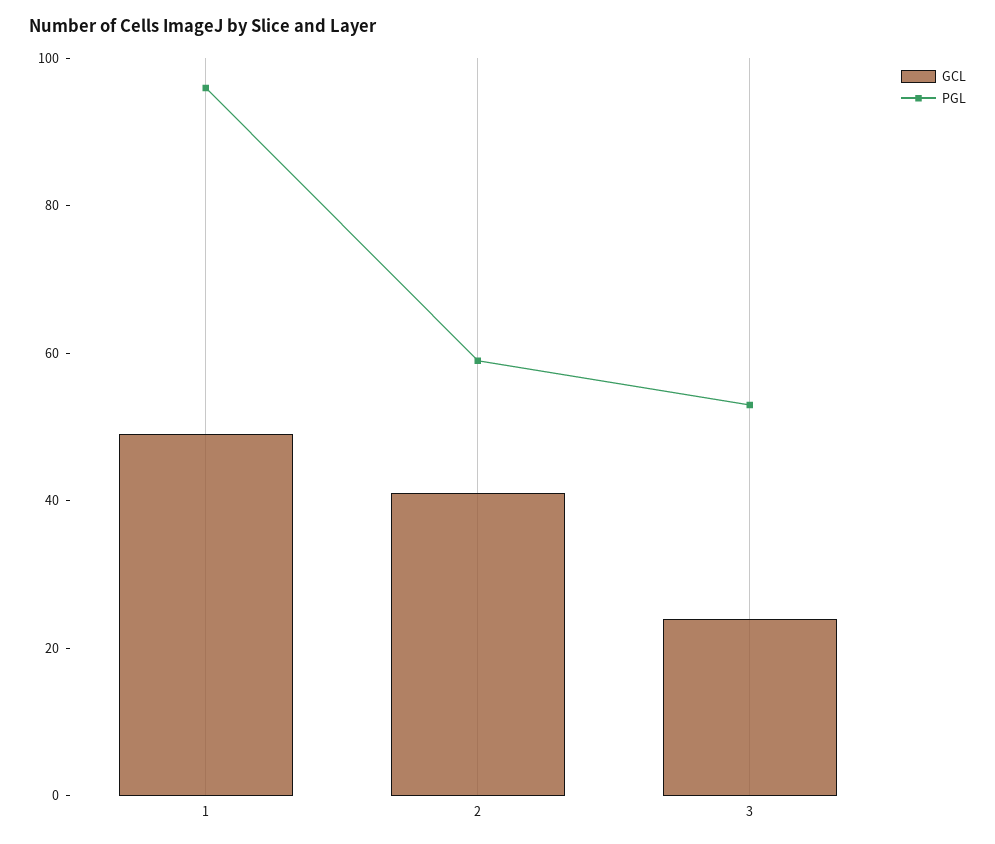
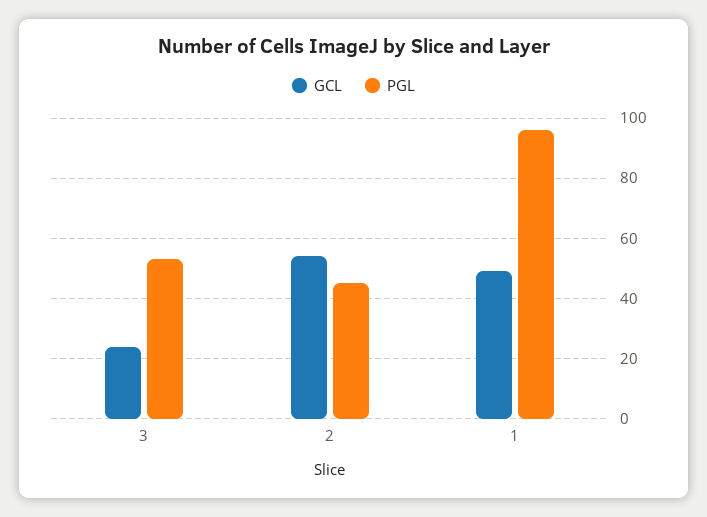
GCL, 2: 40 -> 55
PGL, 2: 60 -> 45

